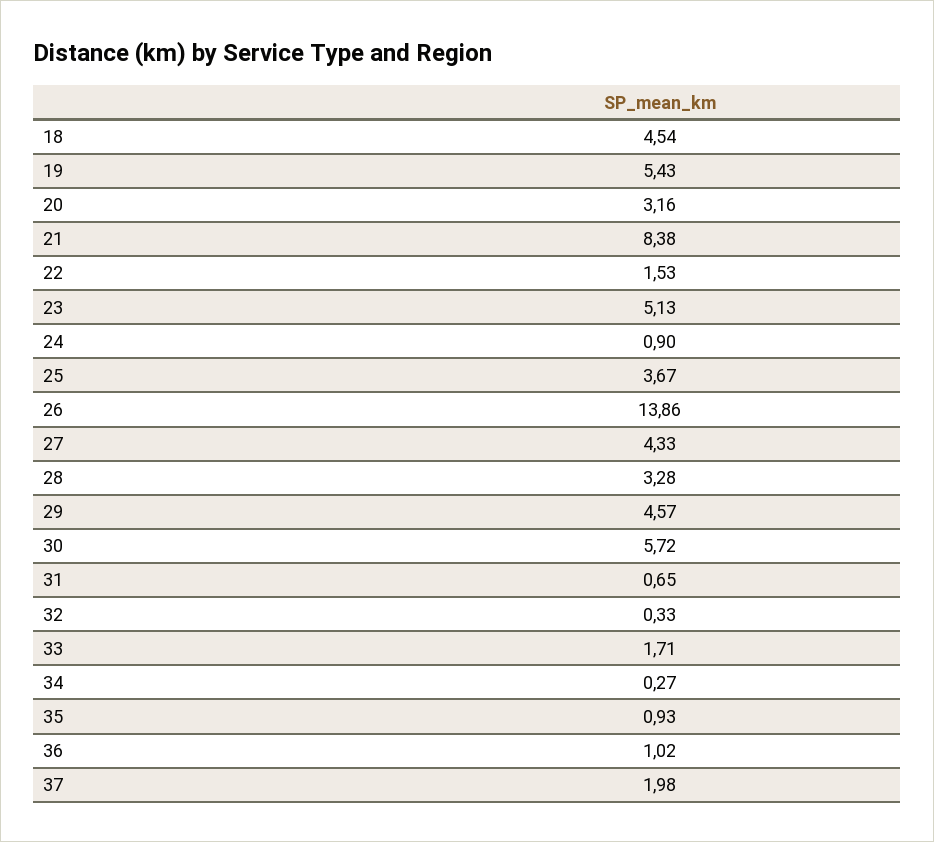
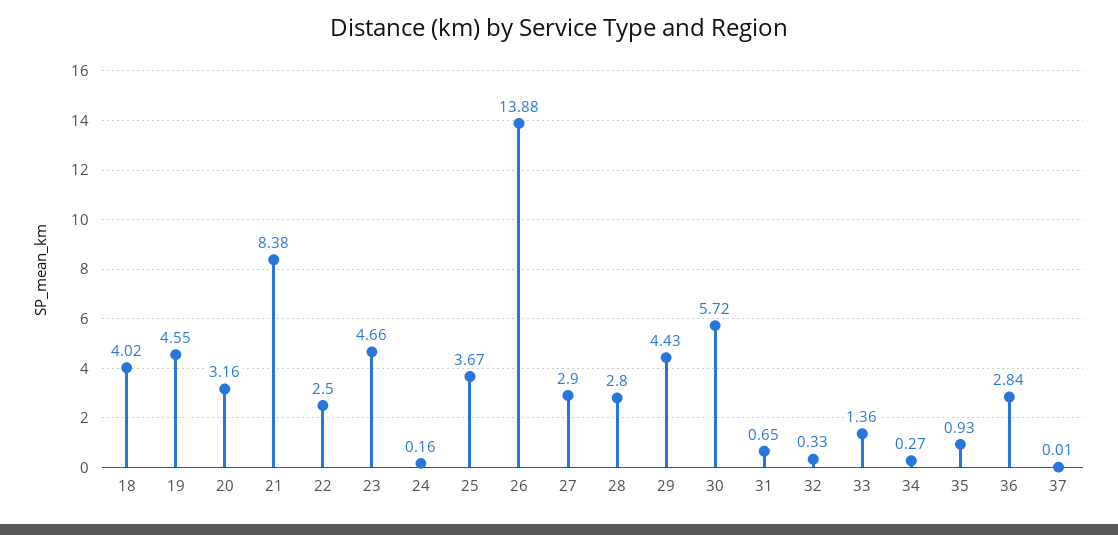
18: 4.54 -> 4.02
19: 5.43 -> 4.55
22: 1.53 -> 2.5
23: 5.13 -> 4.66
24: 0.9 -> 0.16
26: 13.86 -> 13.88
27: 4.33 -> 2.9
28: 3.28 -> 2.8
29: 4.57 -> 4.43
33: 1.71 -> 1.36
36: 1.02 -> 2.84
37: 1.98 -> 0.01

